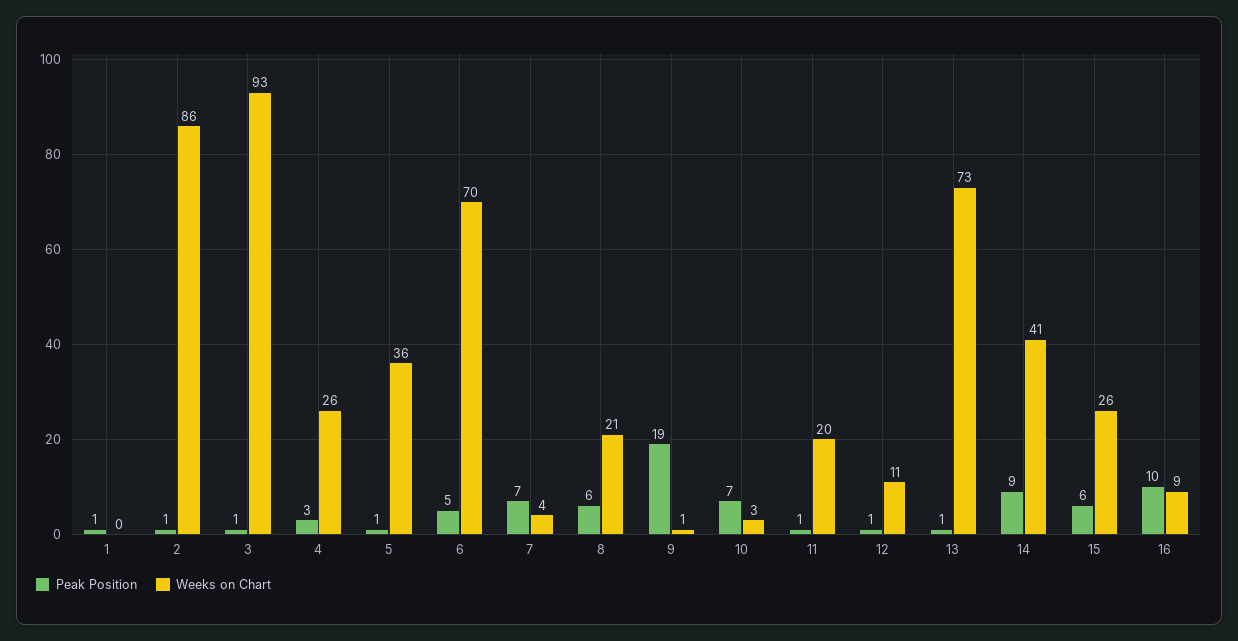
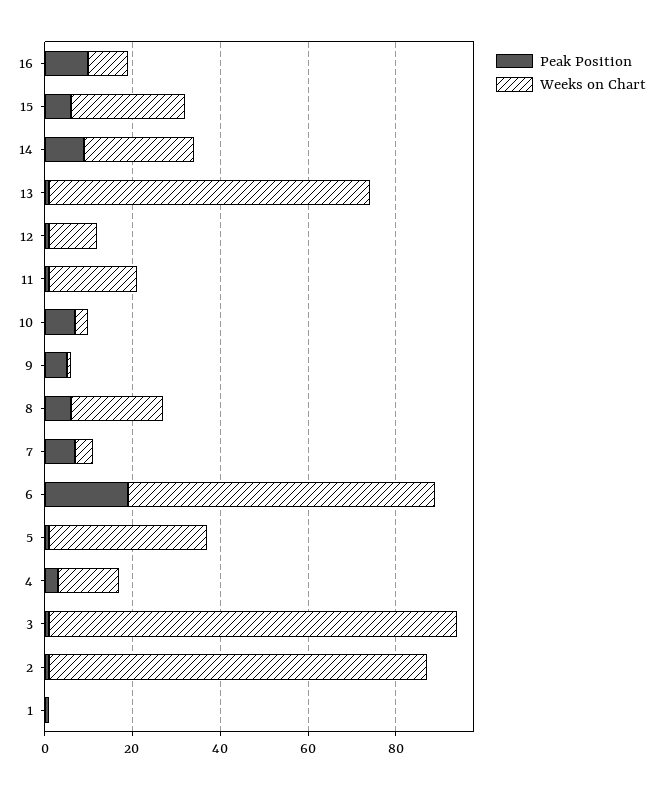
Weeks on Chart, 4: 26 -> 15
Peak Position, 6: 5 -> 20
Peak Position, 9: 19 -> 5
Weeks on Chart, 14: 41 -> 25

